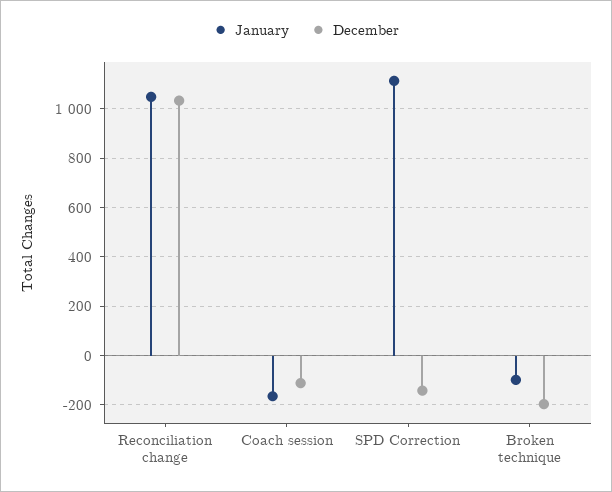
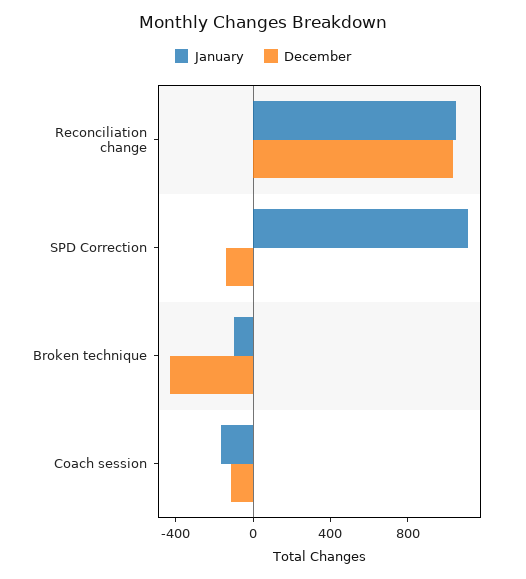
December, Broken technique: -200 -> -400

